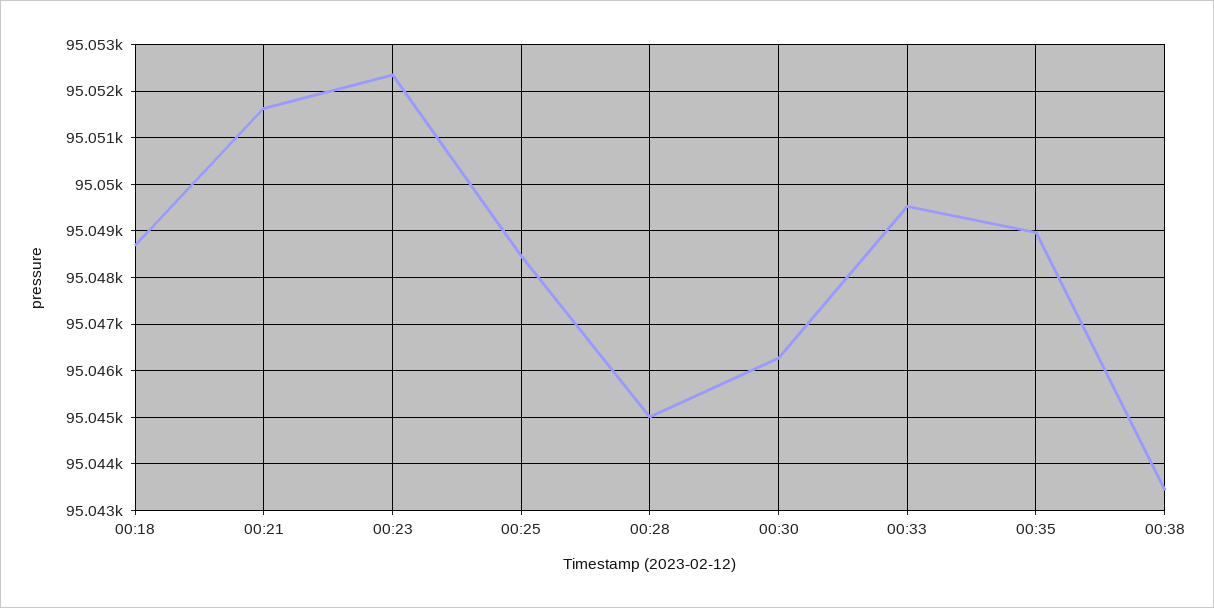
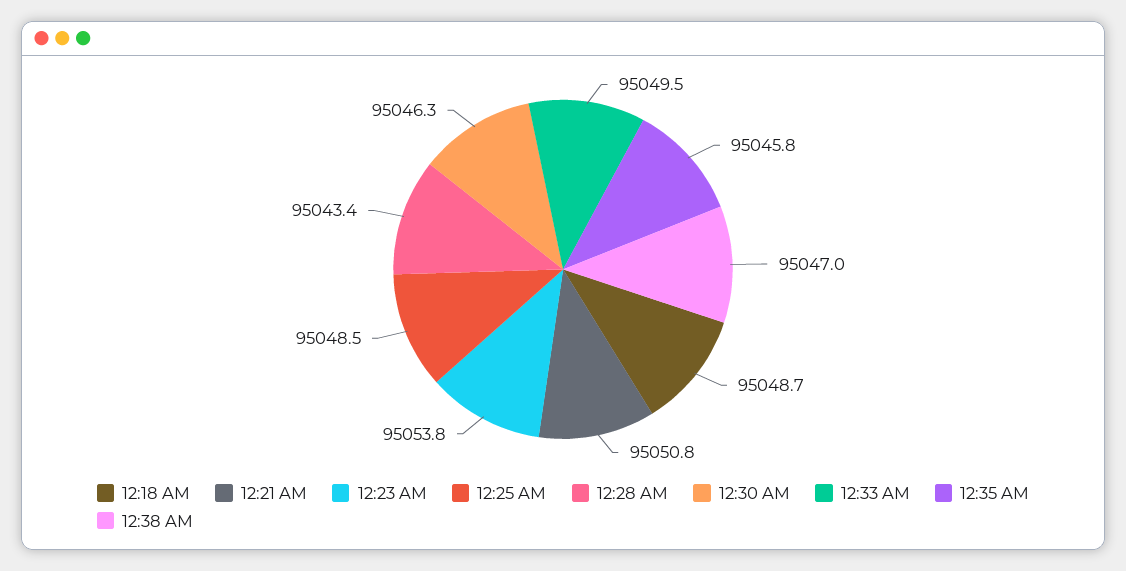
00:21: 95051.6 -> 95050.8
00:23: 95052.4 -> 95053.8
00:28: 95045 -> 95043.4
00:35: 95049 -> 95045.8
00:38: 95043.4 -> 95047

